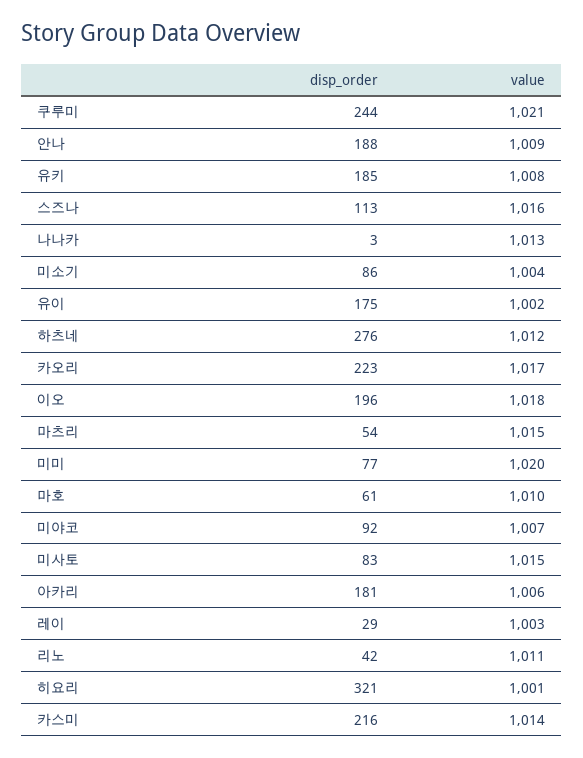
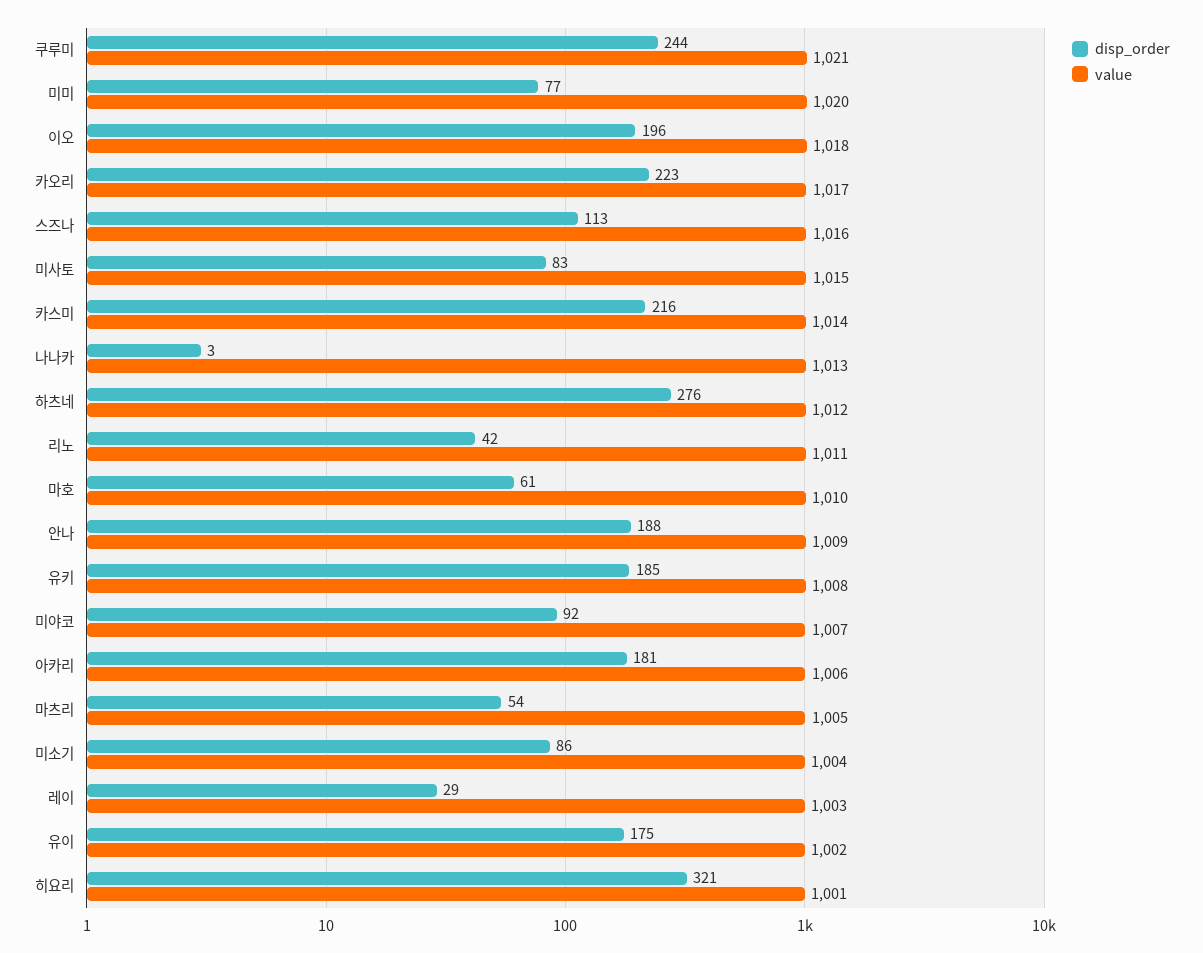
value, 마츠리: 1015 -> 1005

